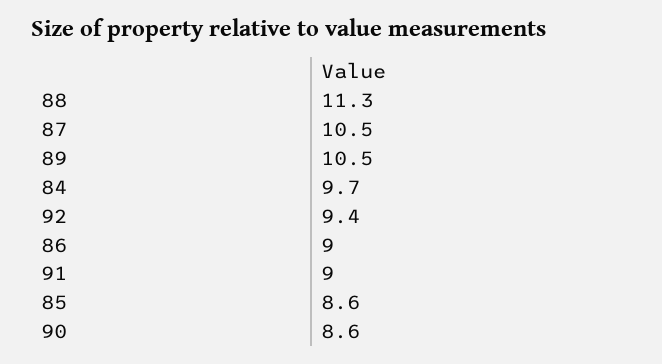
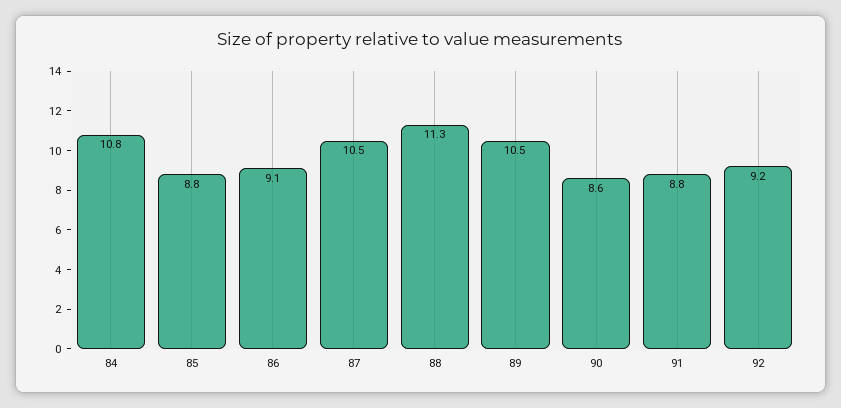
84: 9.7 -> 10.8
92: 9.4 -> 9.2
86: 9 -> 9.1
91: 9 -> 8.8
85: 8.6 -> 8.8

